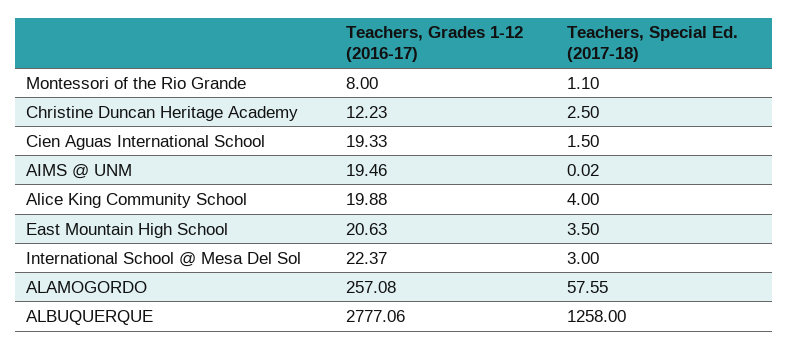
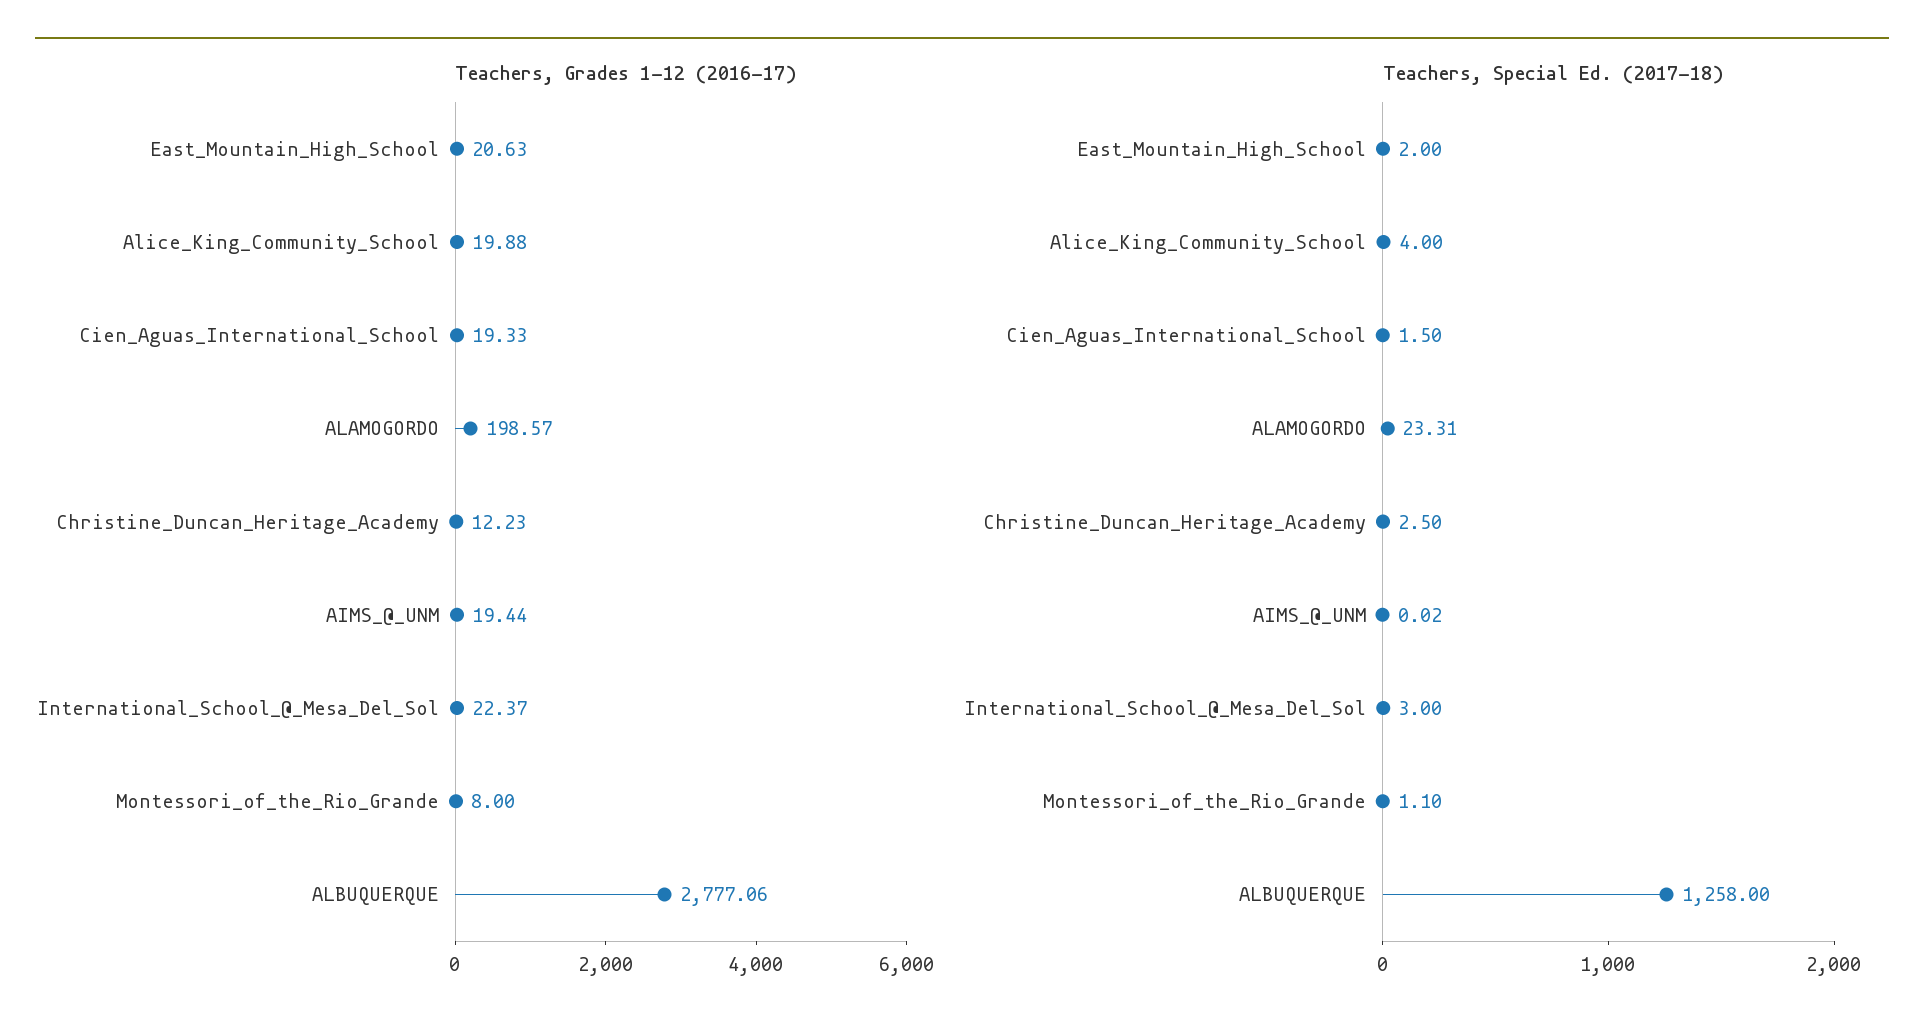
Teachers, Grades 1-12 (2016-17), AIMS @ UNM: 19.46 -> 19.44
Teachers, Special Ed. (2017-18), East Mountain High School: 3.5 -> 2
Teachers, Grades 1-12 (2016-17), ALAMOGORDO: 257.08 -> 198.57
Teachers, Special Ed. (2017-18), ALAMOGORDO: 57.55 -> 23.31

